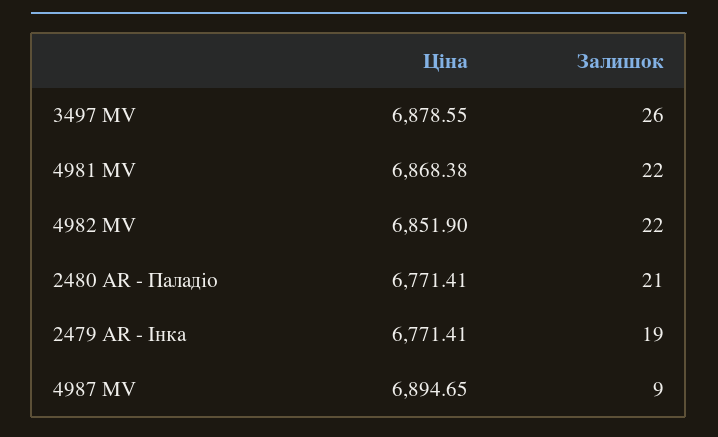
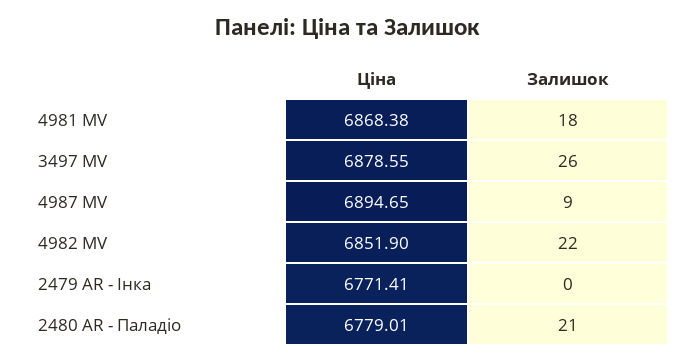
Залишок, 4981 MV: 22 -> 18
Ціна, 2480 AR - Паладіо: 6771.41 -> 6779.01
Залишок, 2479 AR - Інка: 19 -> 0

